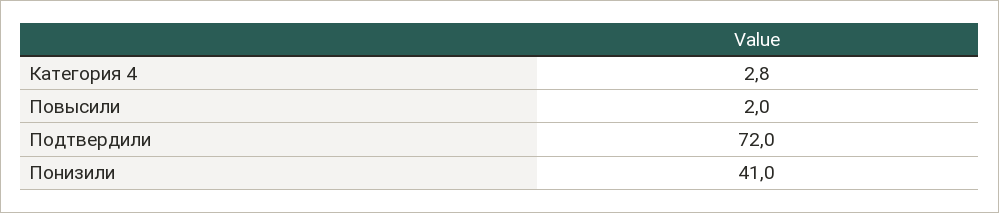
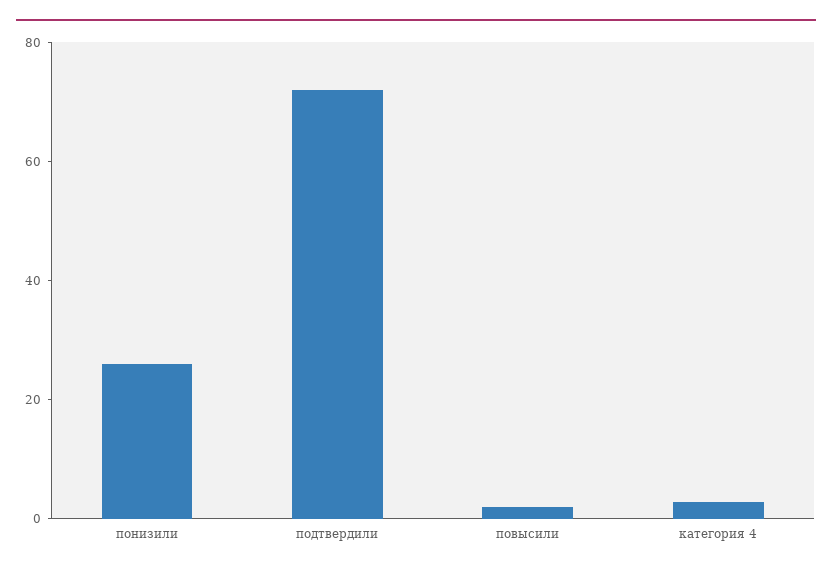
Понизили: 41 -> 25

